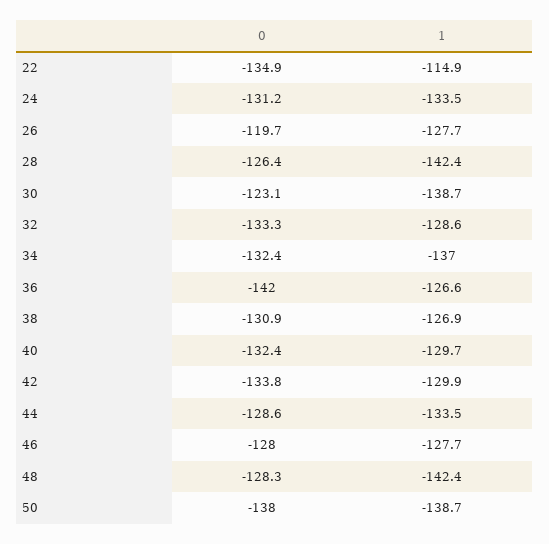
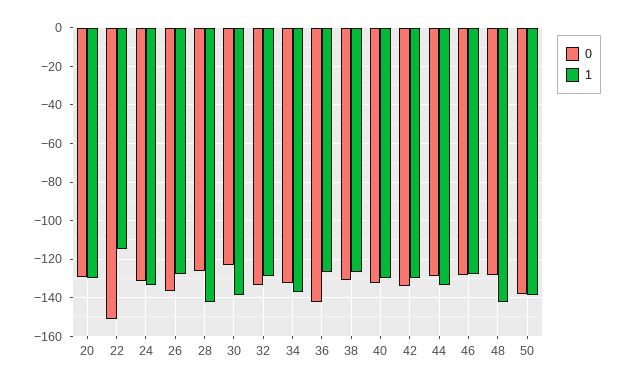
0, 22: -134.9 -> -150
0, 26: -119.7 -> -135
0, 20: none -> -130
1, 20: none -> -130

